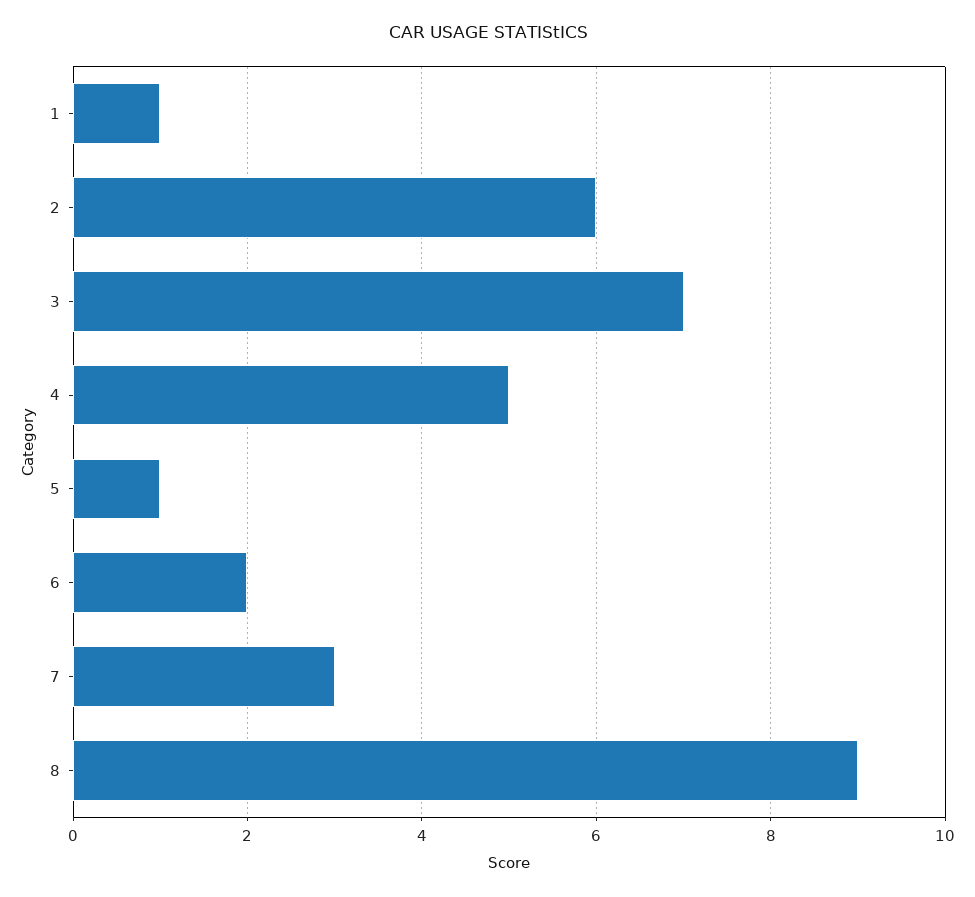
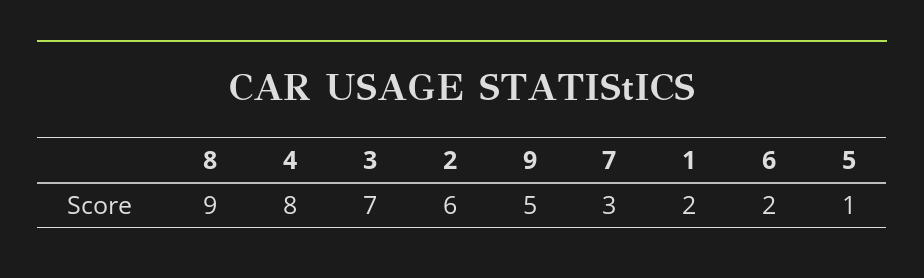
1: 1 -> 2
4: 5 -> 8
9: none -> 5

